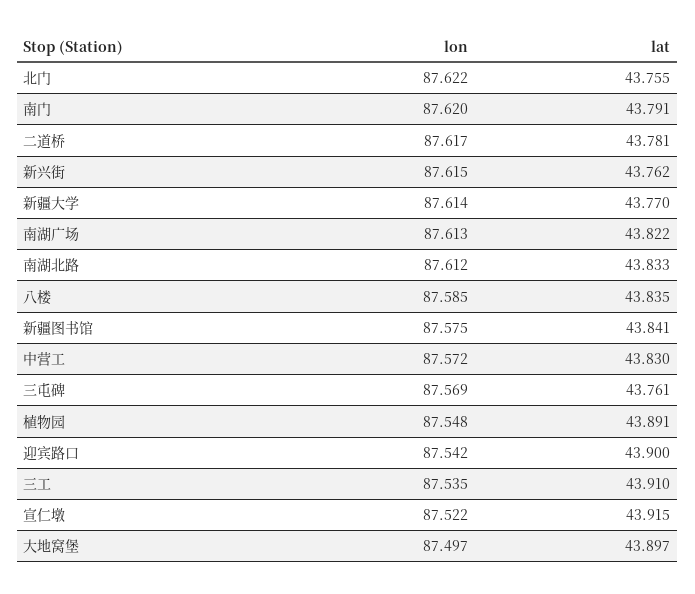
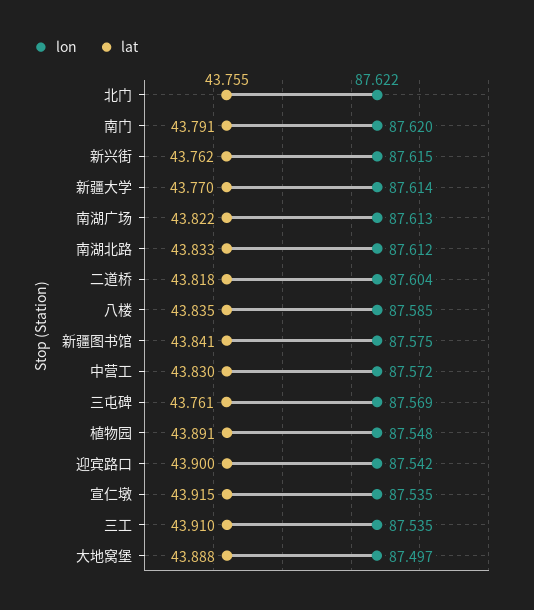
lon, 二道桥: 87.617 -> 87.604
lat, 二道桥: 43.781 -> 43.818
lon, 宣仁墩: 87.522 -> 87.535
lat, 大地窝堡: 43.897 -> 43.888

